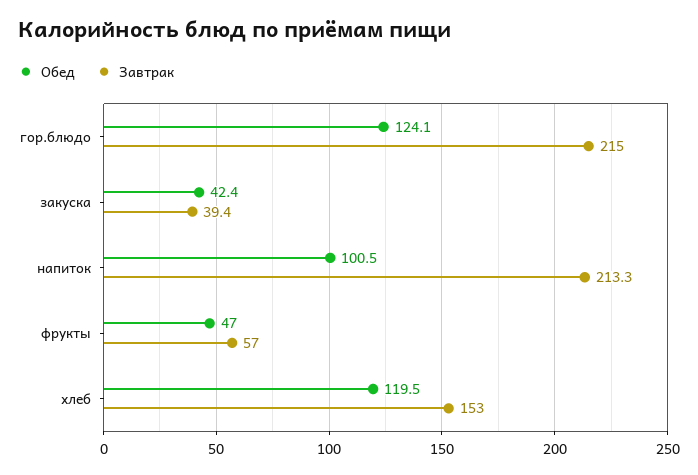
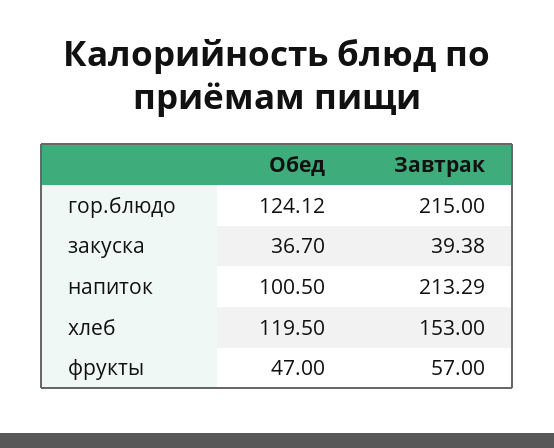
Обед, закуска: 42.4 -> 36.7

